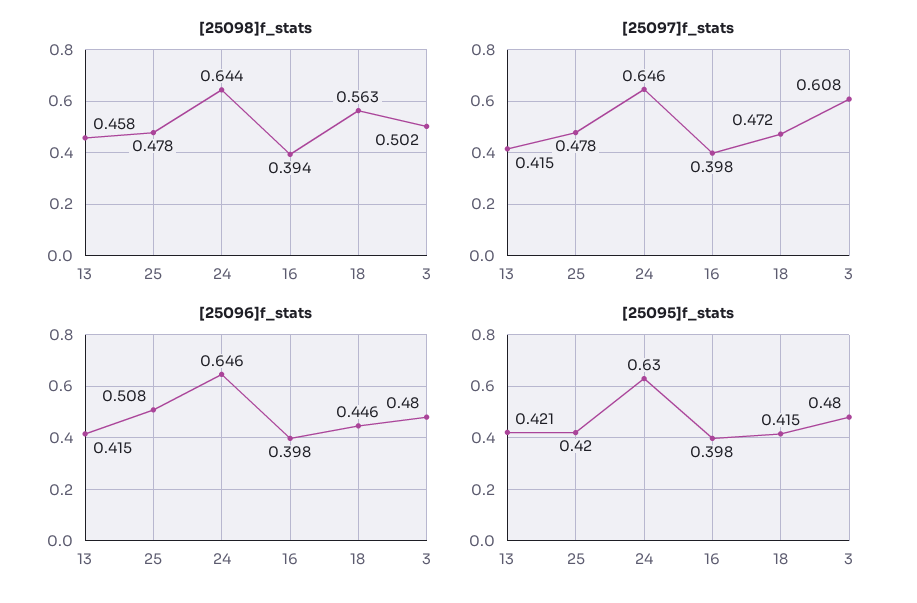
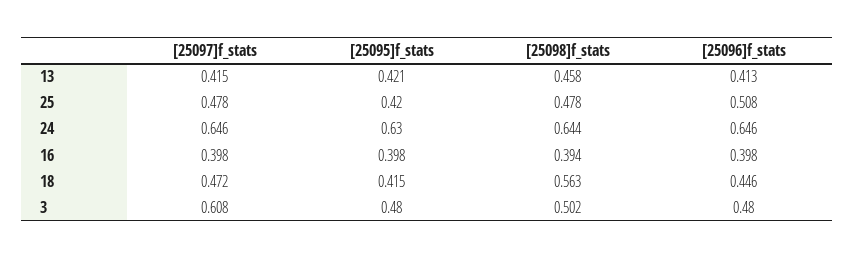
[25096]f_stats, 13: 0.415 -> 0.413

